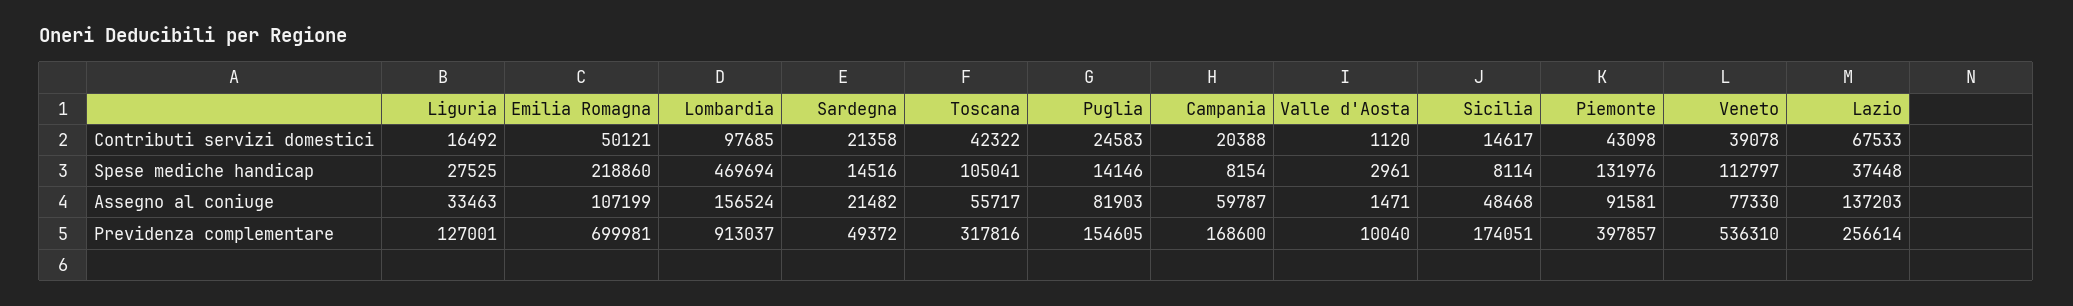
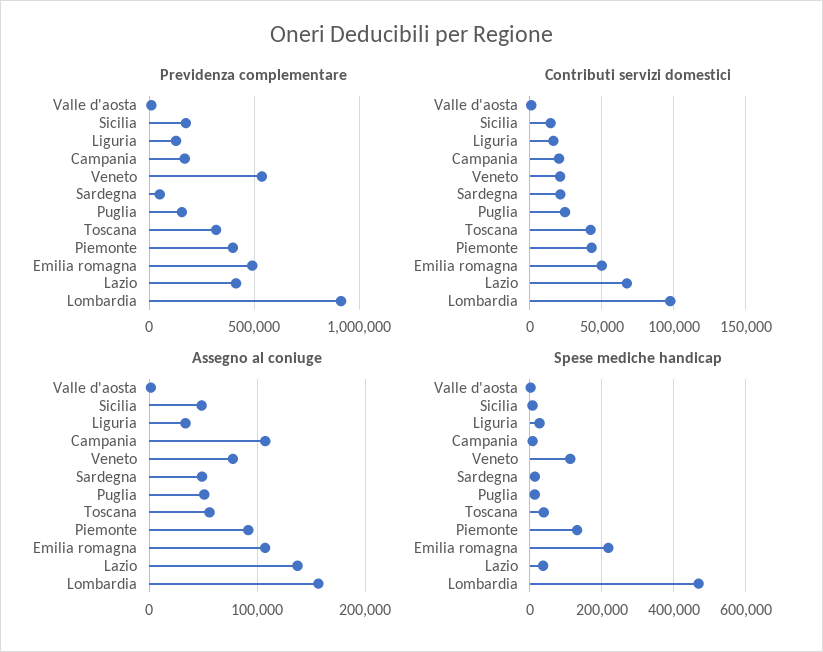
Contributi servizi domestici, Veneto: 39078 -> 20000
Spese mediche handicap, Toscana: 105041 -> 40000
Assegno al coniuge, Sardegna: 21482 -> 50000
Assegno al coniuge, Puglia: 81903 -> 50000
Assegno al coniuge, Campania: 59787 -> 110000
Previdenza complementare, Emilia Romagna: 699981 -> 500000
Previdenza complementare, Lazio: 256614 -> 400000

